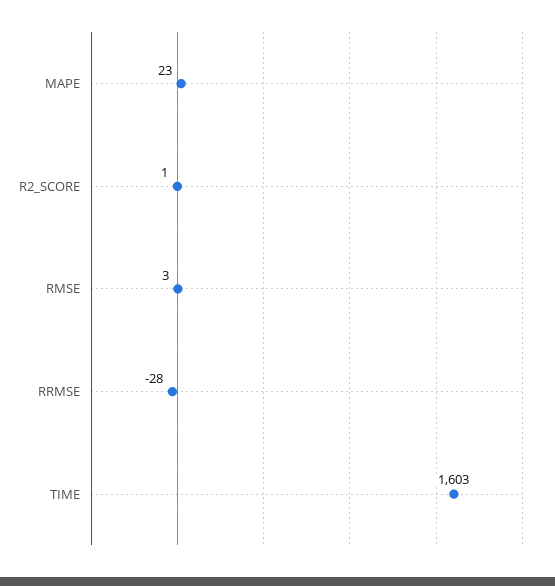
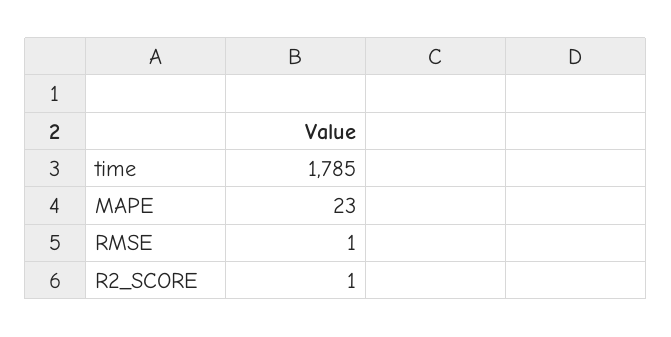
RMSE: 3 -> 1
RRMSE: -28 -> none
TIME: 1603 -> 1785

